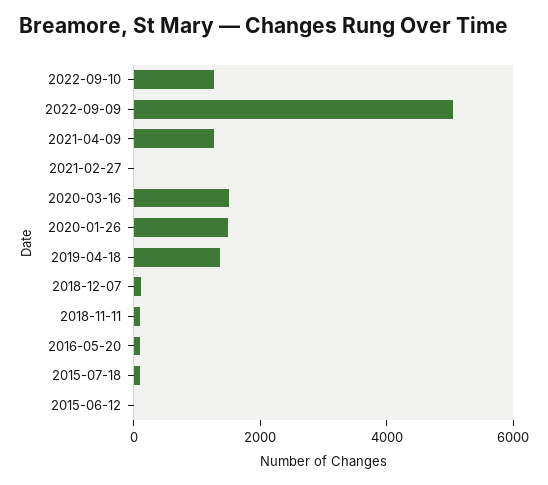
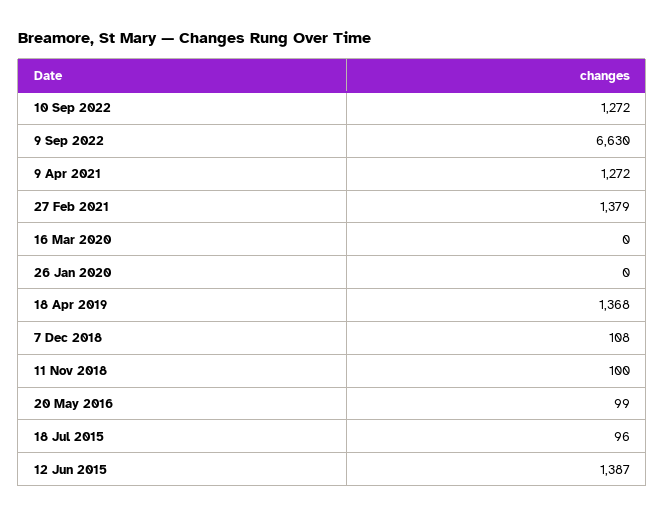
2022-09-09: 5000 -> 6630
2021-02-27: 0 -> 1379
2020-03-16: 1500 -> 0
2020-01-26: 1500 -> 0
2015-06-12: 0 -> 1387

